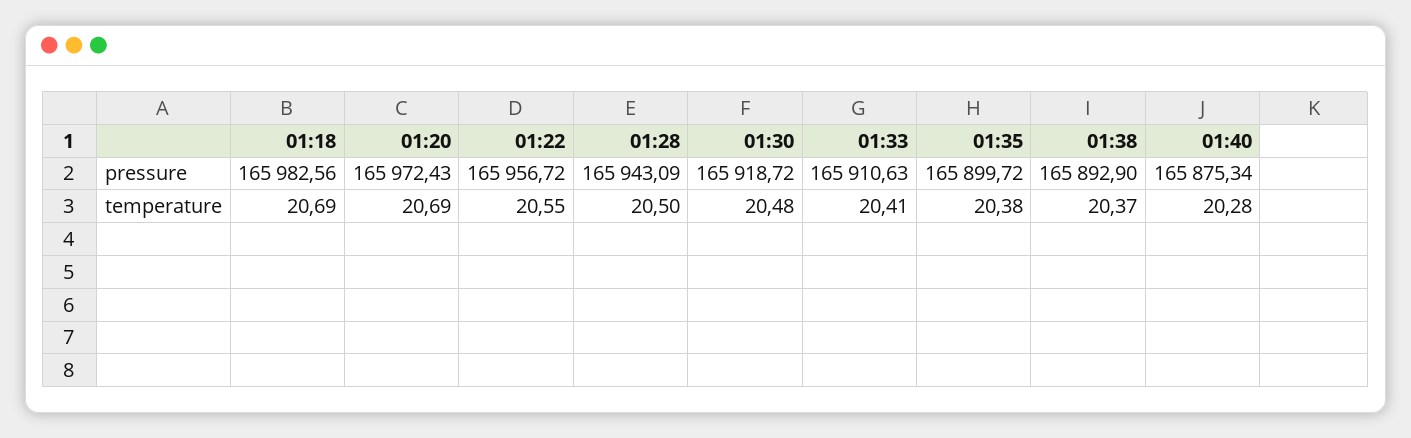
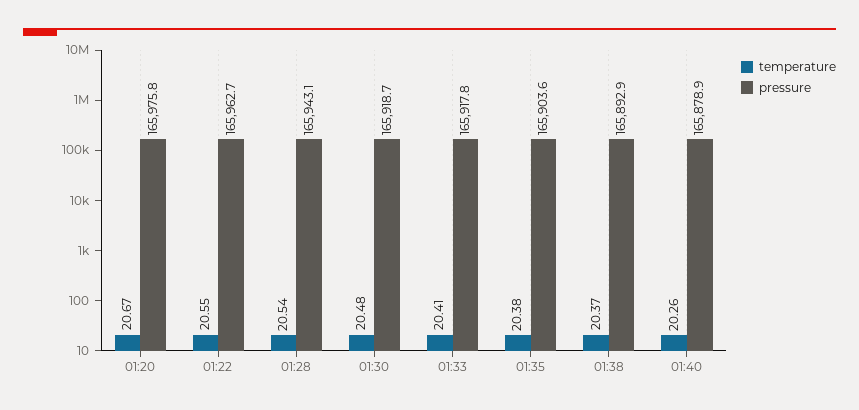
pressure, 01:18: 165982.56 -> none
pressure, 01:20: 165972.43 -> 165975.8
pressure, 01:22: 165956.72 -> 165962.7
pressure, 01:33: 165910.63 -> 165917.8
pressure, 01:35: 165899.72 -> 165903.6
pressure, 01:40: 165875.34 -> 165878.9
temperature, 01:18: 20.69 -> none
temperature, 01:20: 20.69 -> 20.67
temperature, 01:28: 20.5 -> 20.54
temperature, 01:40: 20.28 -> 20.26

